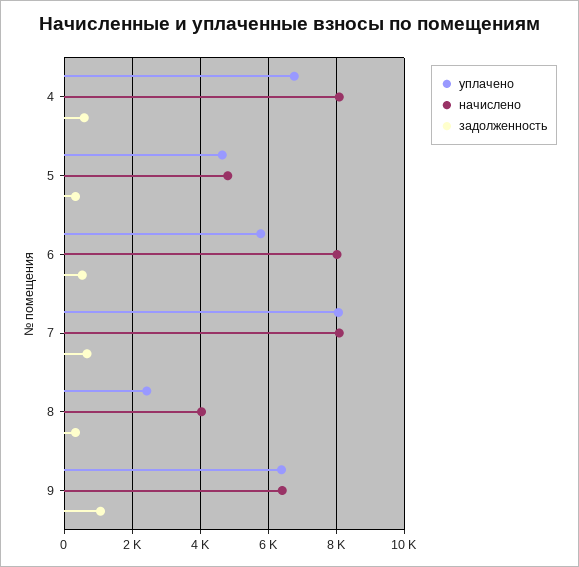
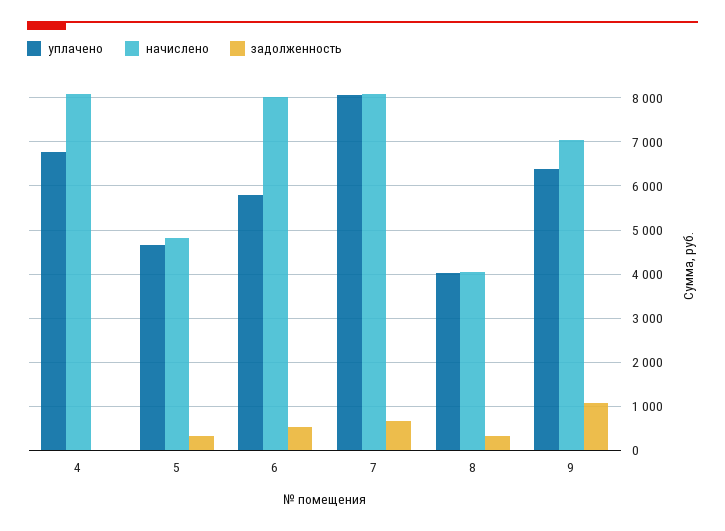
задолженность, 4: 600 -> 0
уплачено, 8: 2400 -> 4000
начислено, 9: 6400 -> 7000

